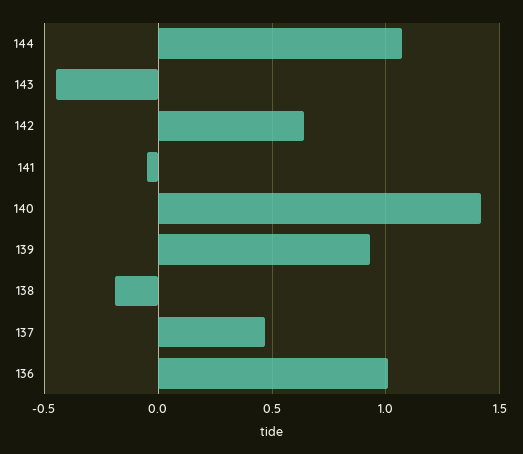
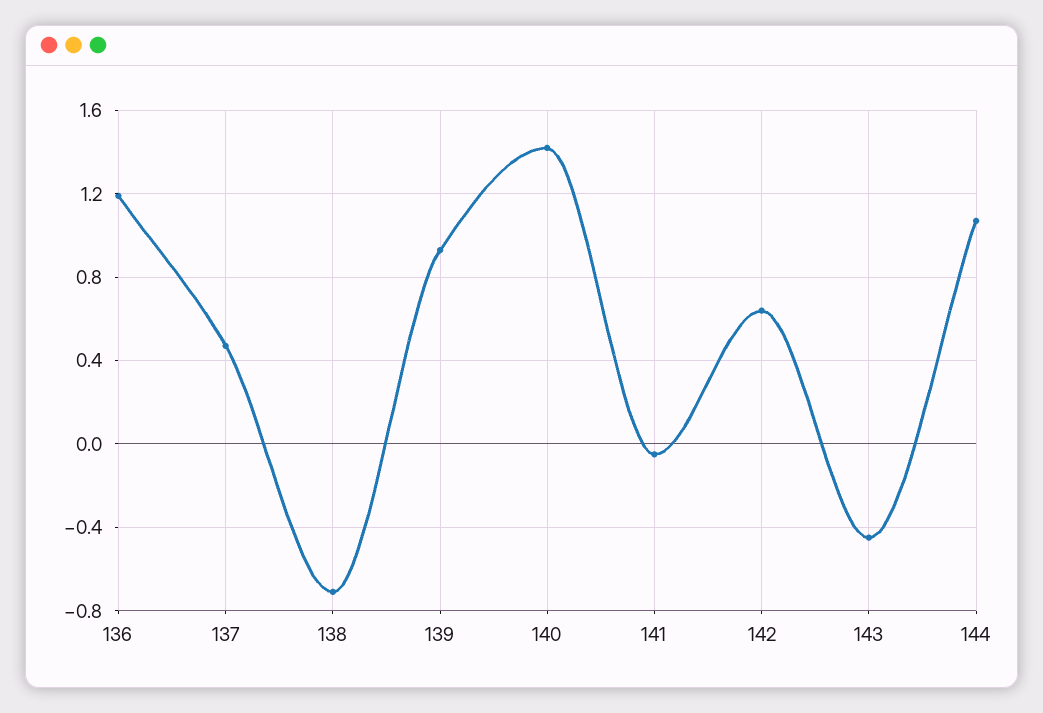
138: -0.2 -> -0.7
136: 1 -> 1.2

